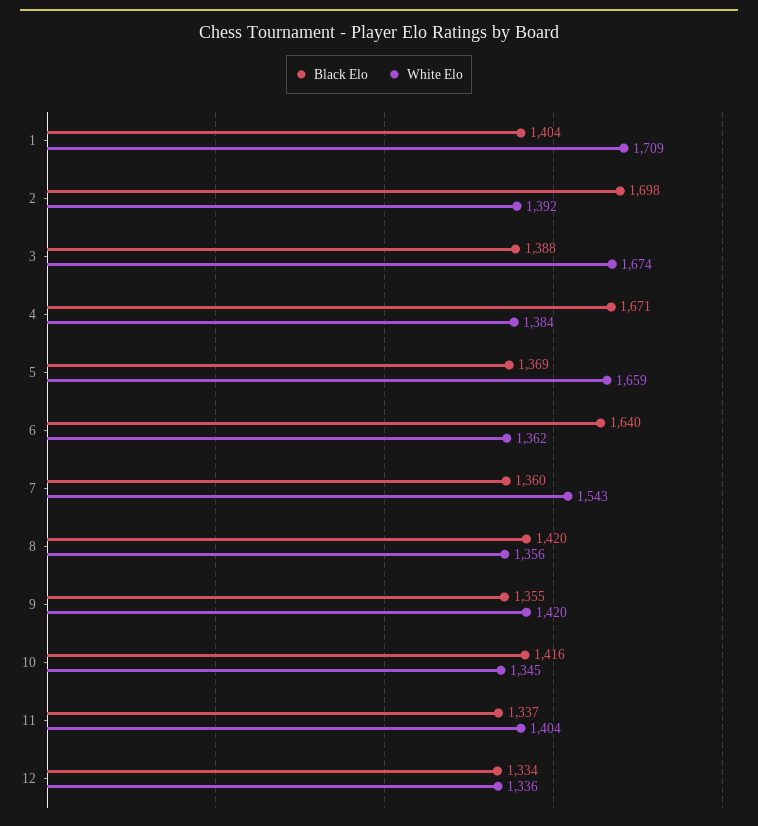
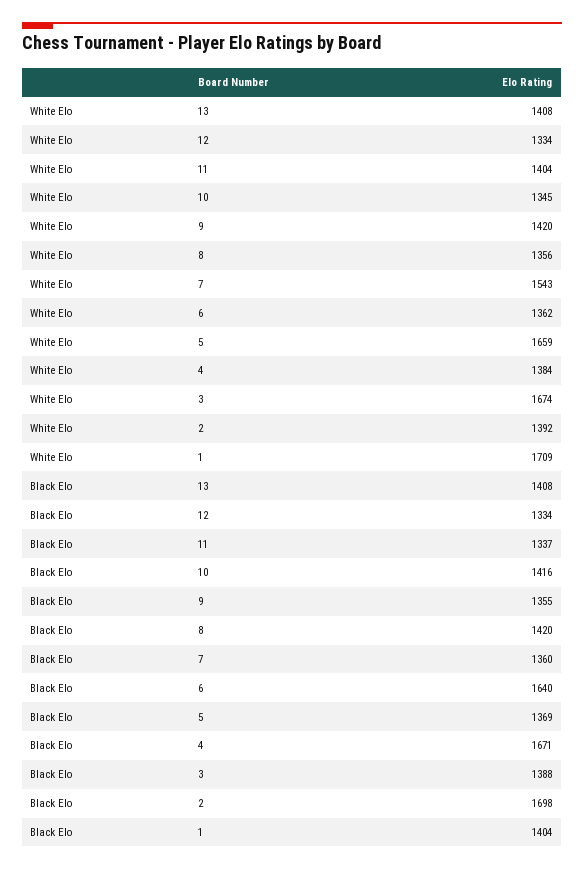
White Elo, 12: 1336 -> 1334
White Elo, 13: none -> 1408
Black Elo, 13: none -> 1408

